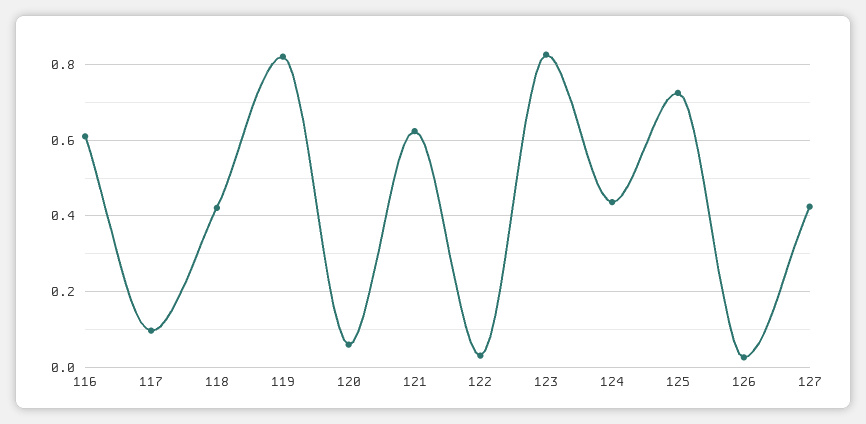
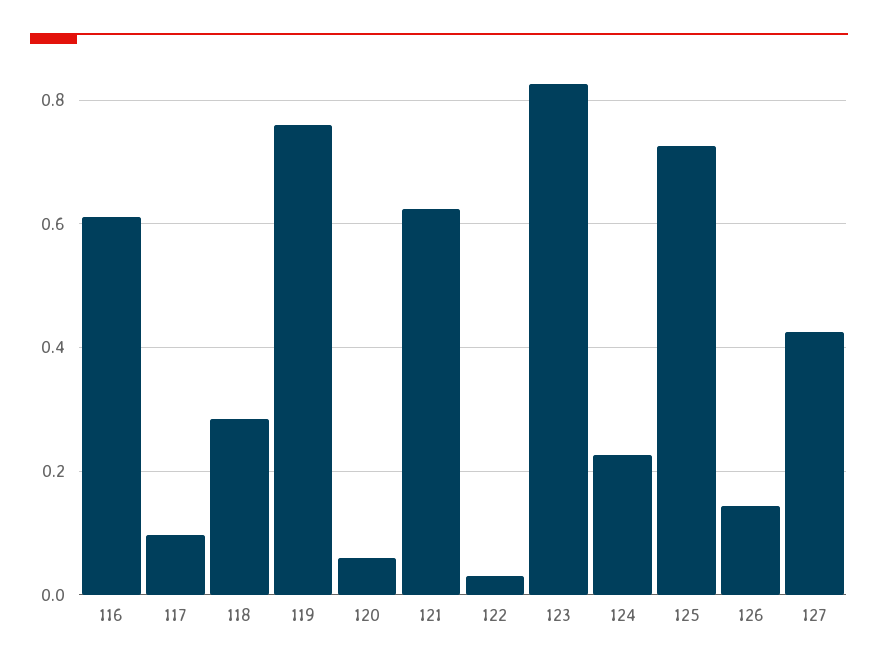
118: 0.42 -> 0.28
119: 0.82 -> 0.76
124: 0.44 -> 0.22
126: 0.02 -> 0.14

